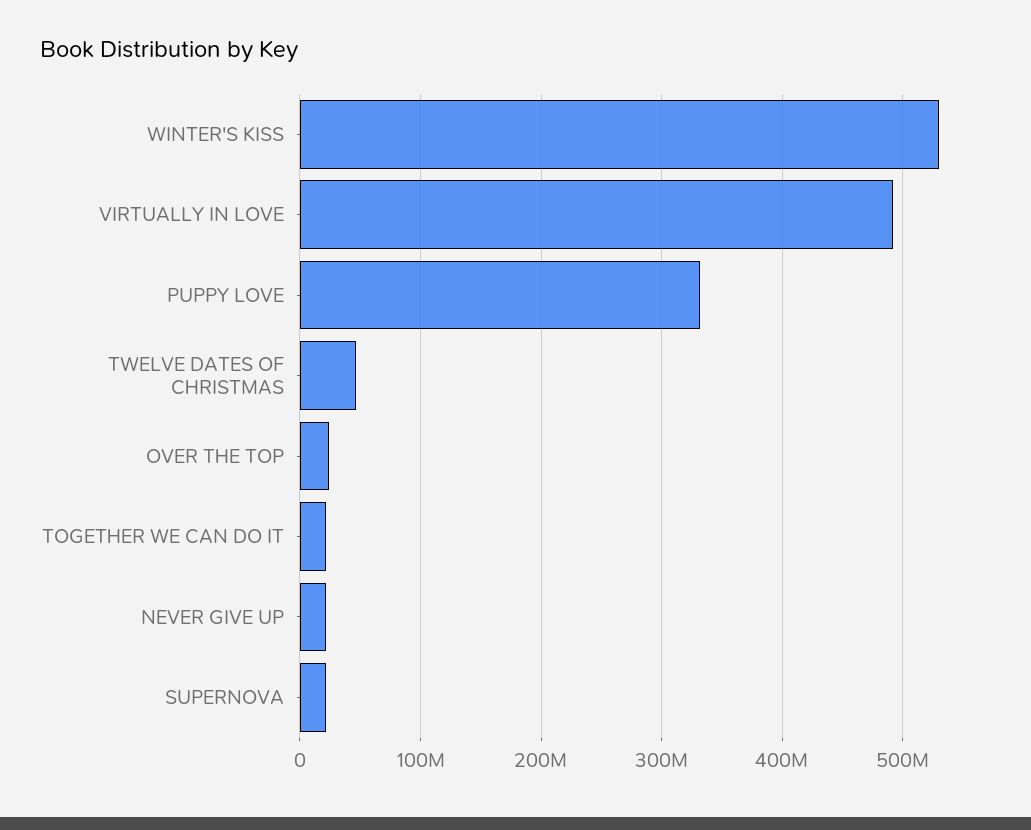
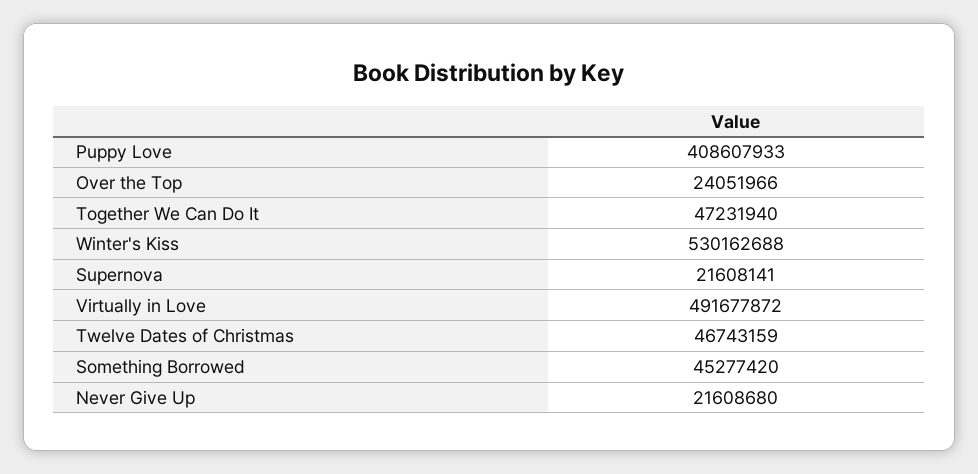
PUPPY LOVE: 330000000 -> 408607933
TOGETHER WE CAN DO IT: 20000000 -> 47231940
Something Borrowed: none -> 45277420

